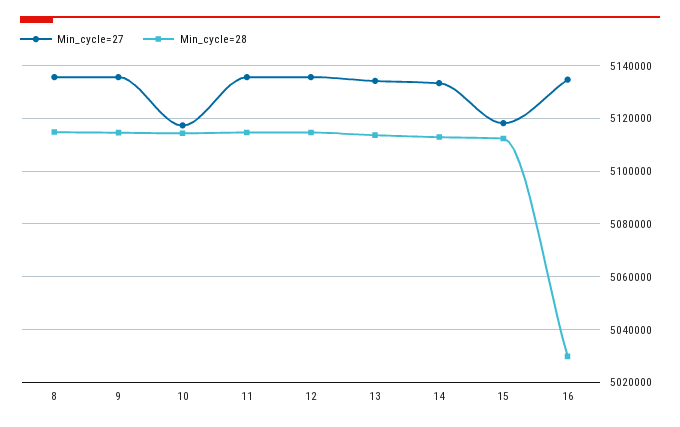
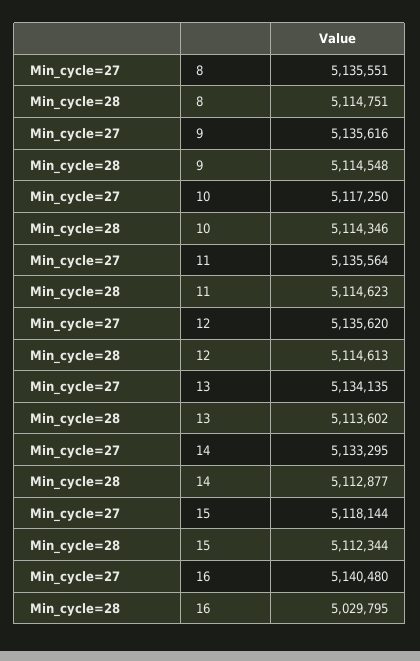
Min_cycle=27, 16: 5135000 -> 5140480

